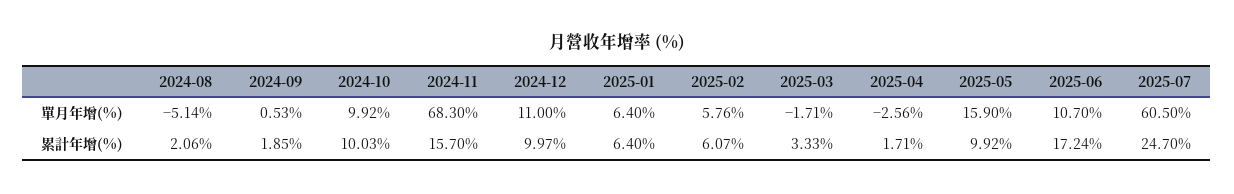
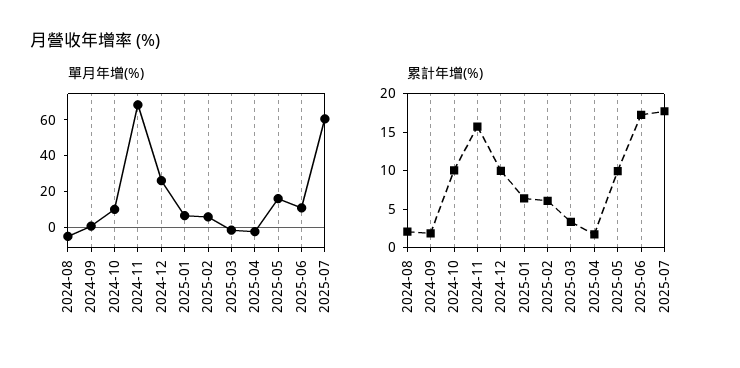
單月年增(%), 2024-12: 11 -> 25
累計年增(%), 2025-07: 24.7 -> 17.5

